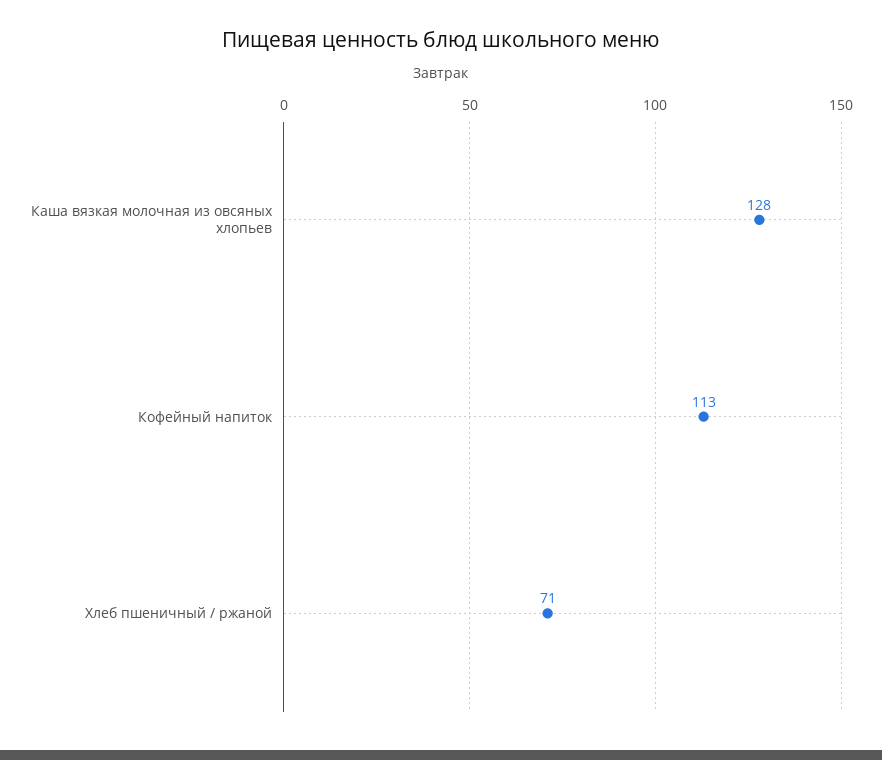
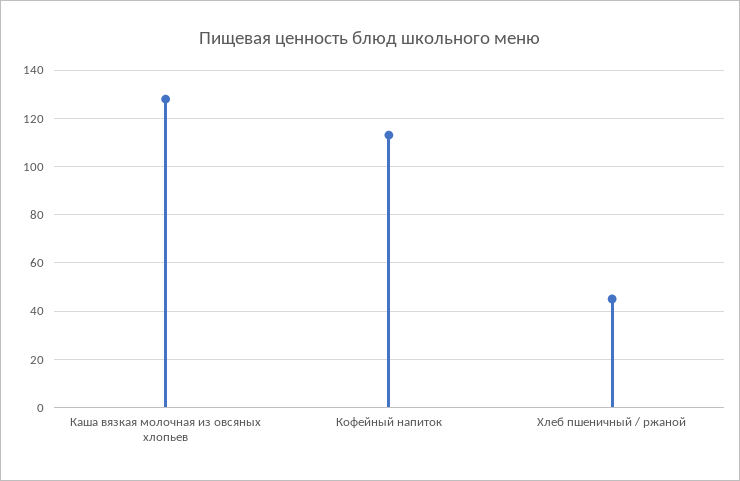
Хлеб пшеничный / ржаной: 71 -> 45

